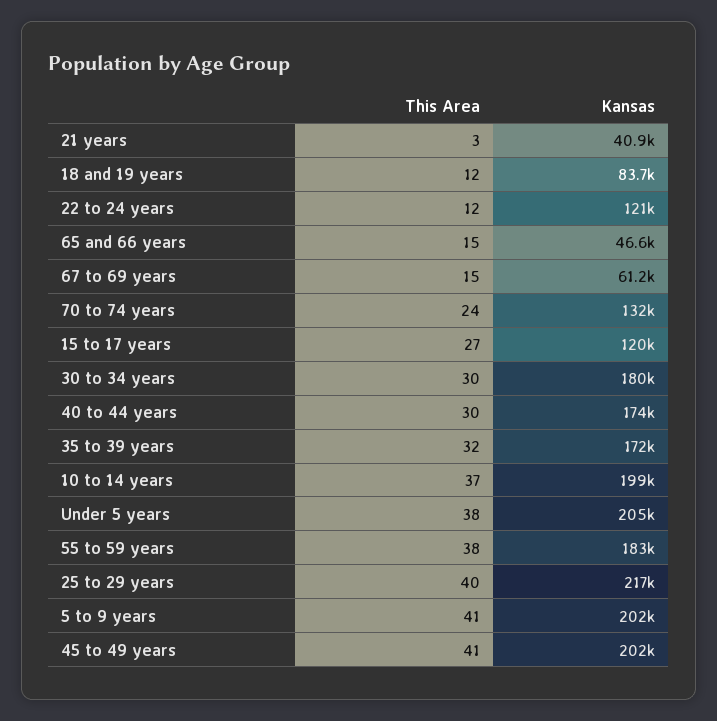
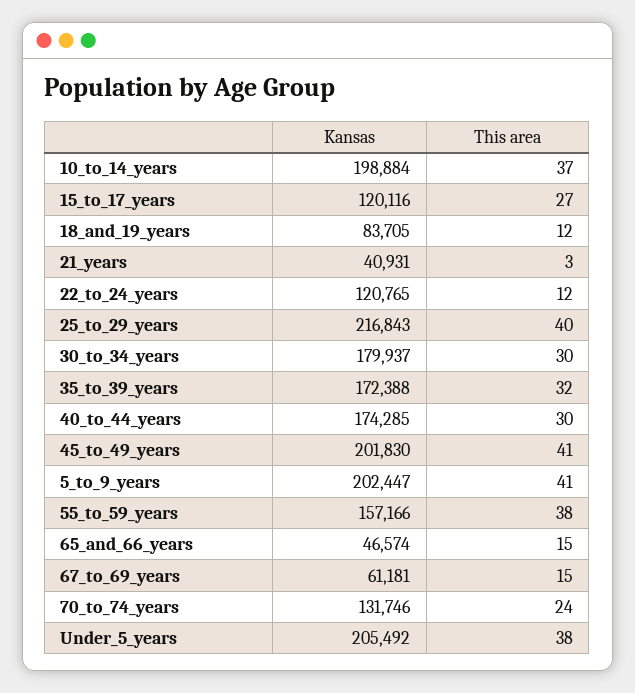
Kansas, 55 to 59 years: 183000 -> 157166

